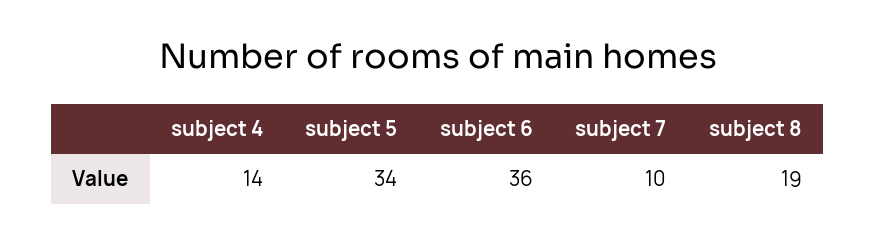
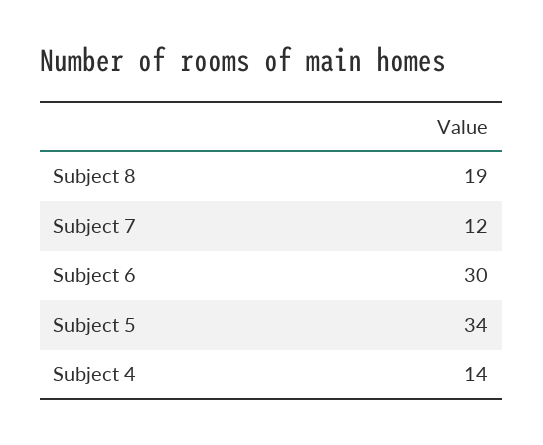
subject 6: 36 -> 30
subject 7: 10 -> 12

